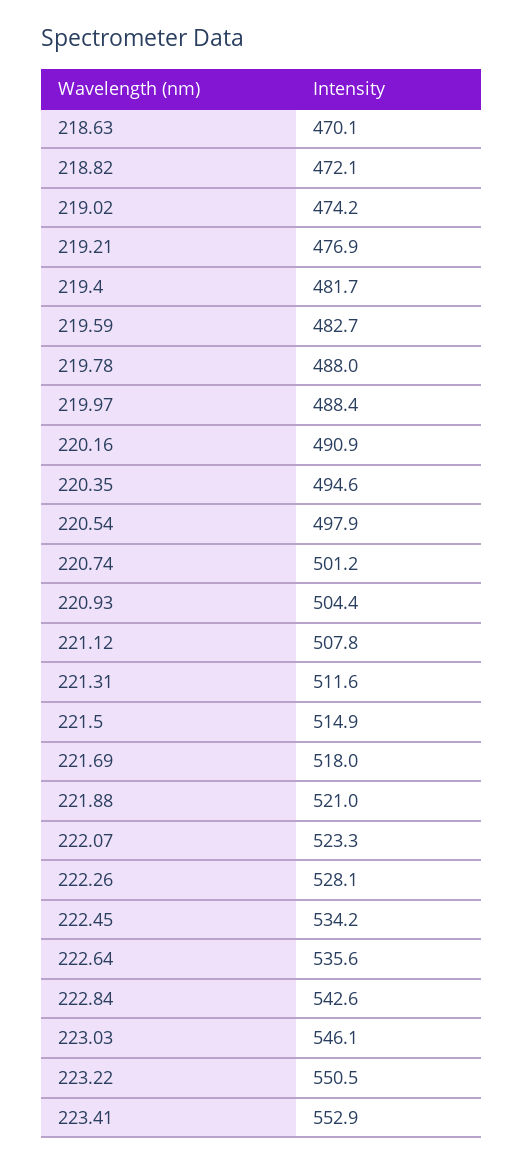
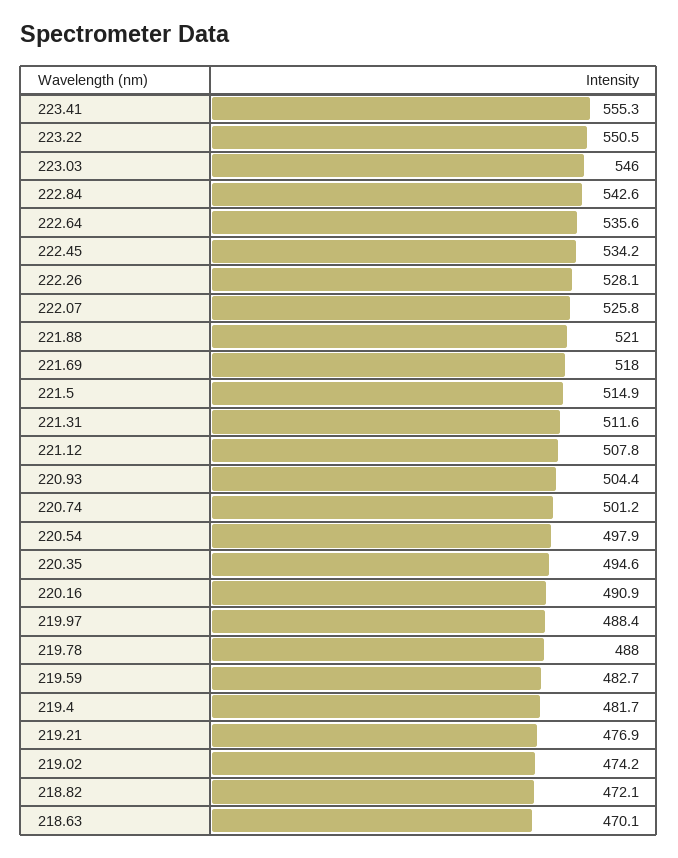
222.07: 523.3 -> 525.8
223.03: 546.1 -> 546
223.41: 552.9 -> 555.3

